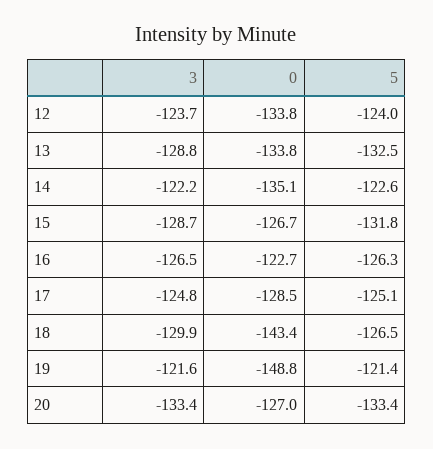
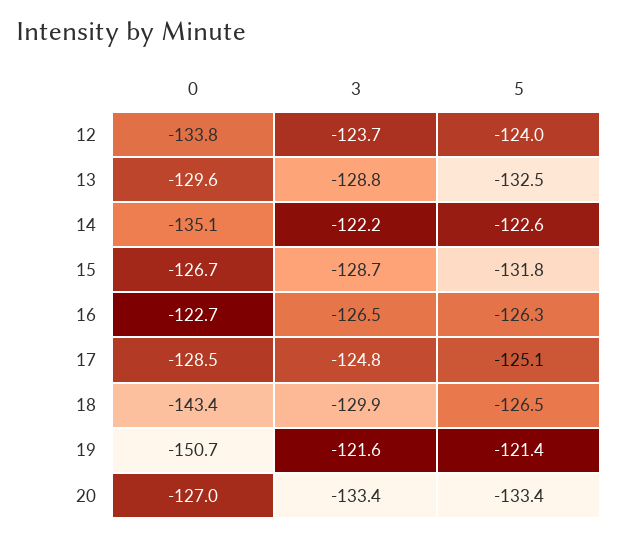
0, 13: -133.8 -> -129.6
0, 19: -148.8 -> -150.7

